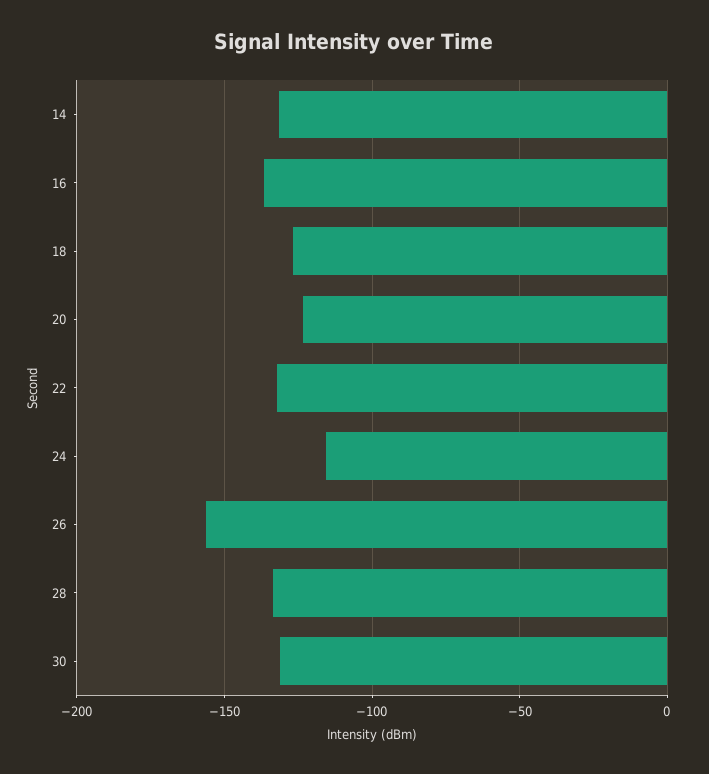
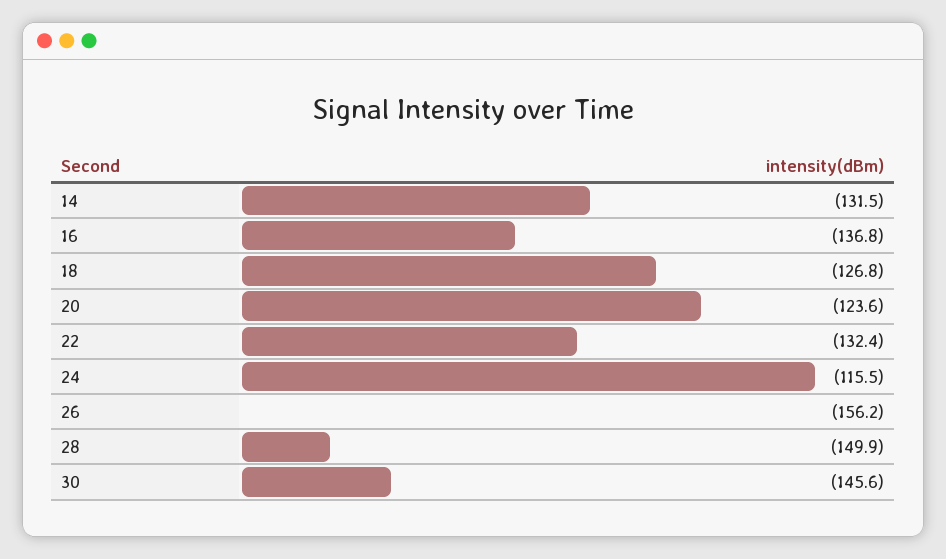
28: -135 -> -149.9
30: -130 -> -145.6

